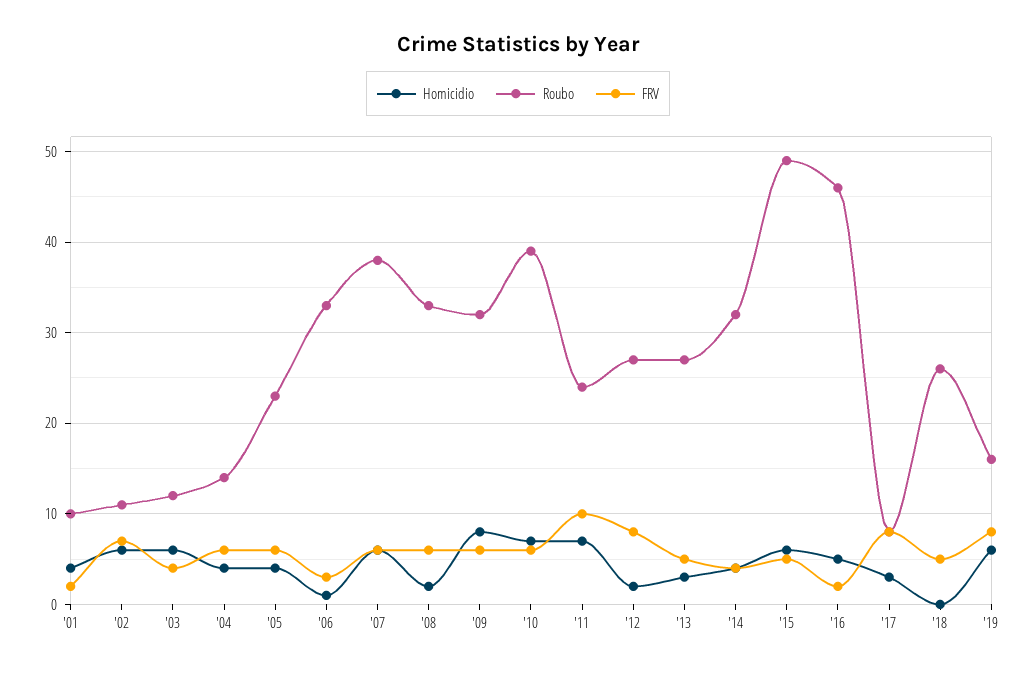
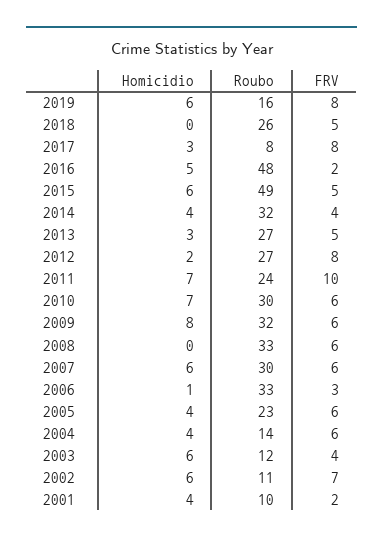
Roubo, '07: 38 -> 30
Homicidio, '08: 2 -> 0
Roubo, '10: 39 -> 30
Roubo, '16: 46 -> 48

